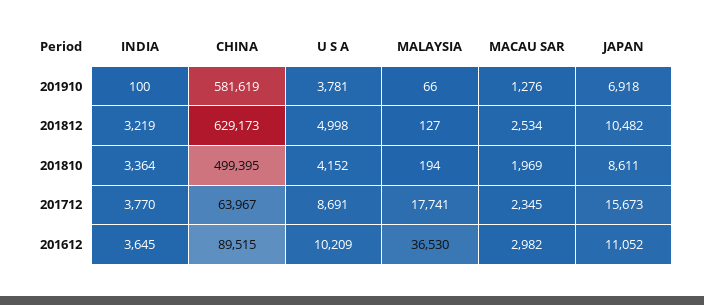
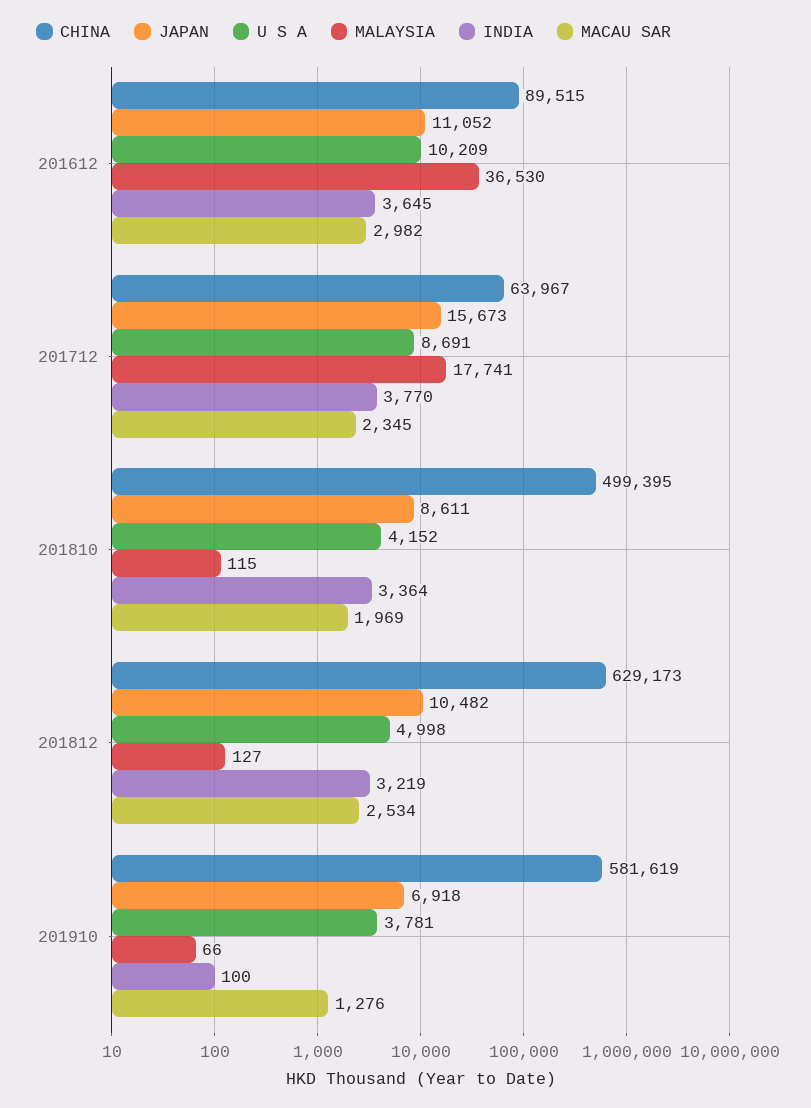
MALAYSIA, 201810: 194 -> 115

